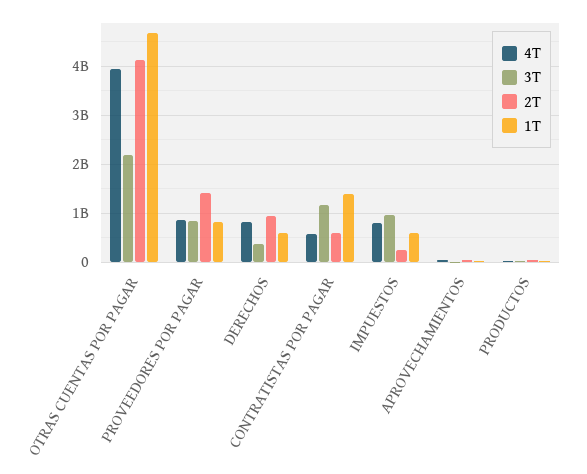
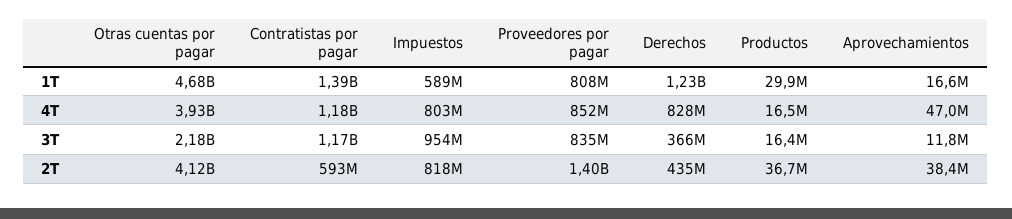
2T, DERECHOS: 1000000000 -> 435000000
1T, DERECHOS: 600000000 -> 1230000000
4T, CONTRATISTAS POR PAGAR: 600000000 -> 1180000000
2T, IMPUESTOS: 200000000 -> 818000000

